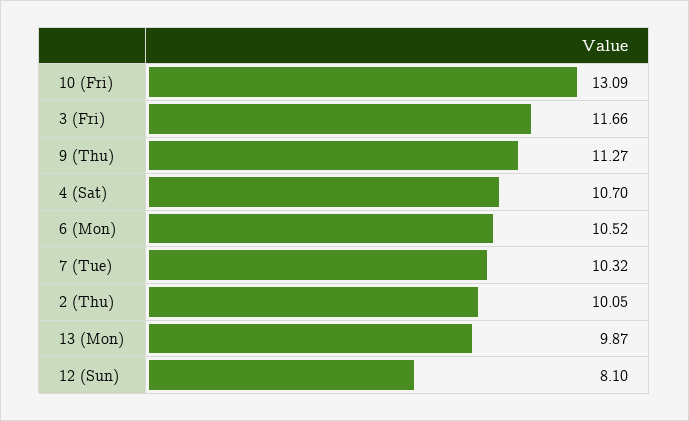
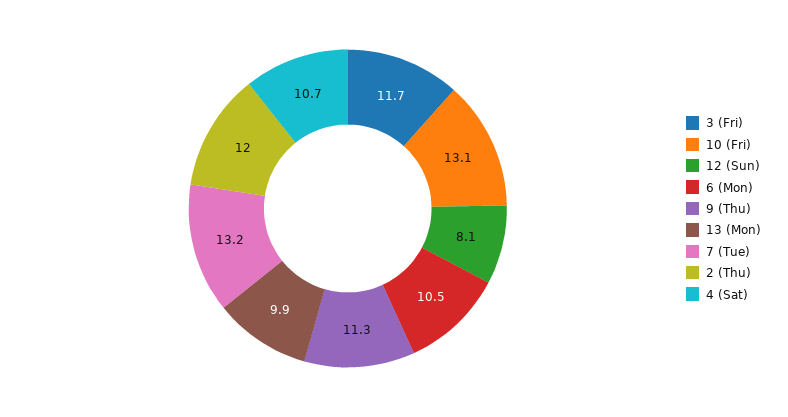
7 (Tue): 10.32 -> 13.2
2 (Thu): 10.05 -> 12

